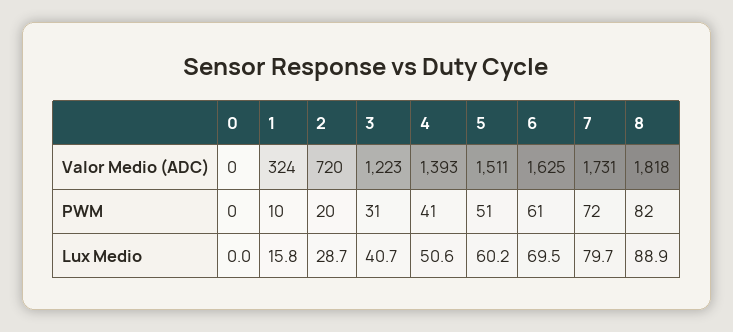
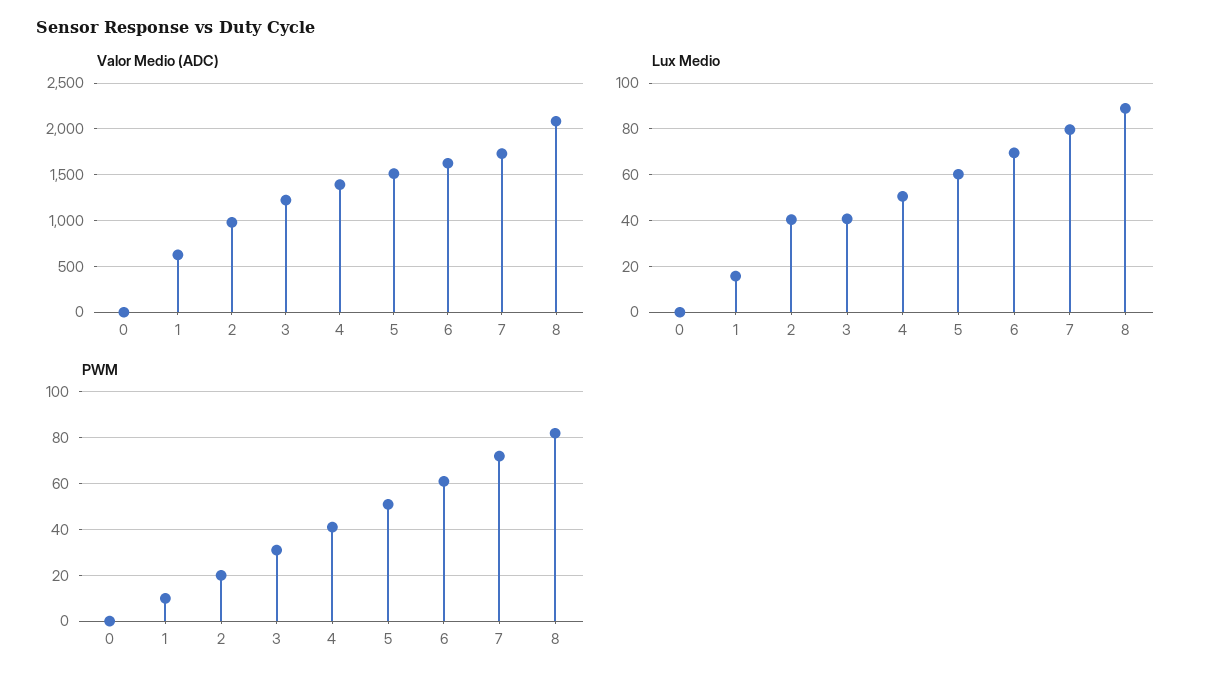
Valor Medio (ADC), 1: 324 -> 600
Valor Medio (ADC), 2: 720 -> 1000
Valor Medio (ADC), 8: 1818 -> 2100
Lux Medio, 2: 28.7 -> 40

